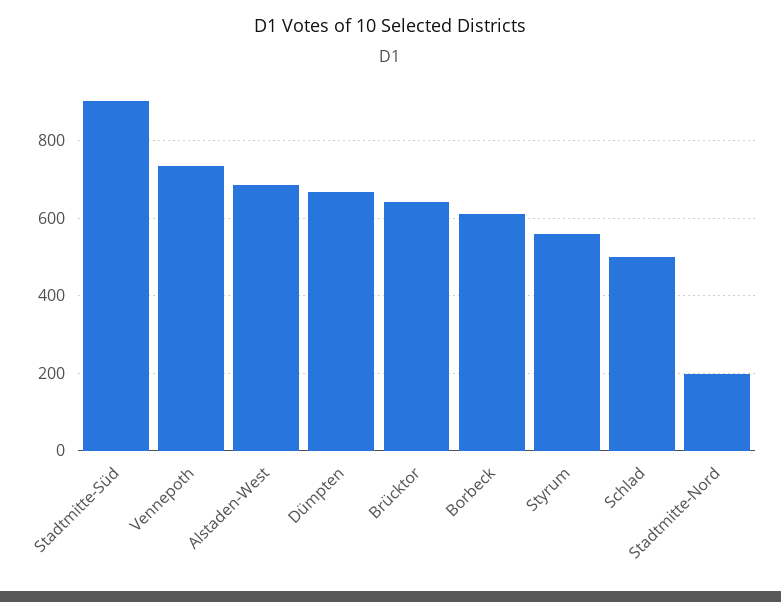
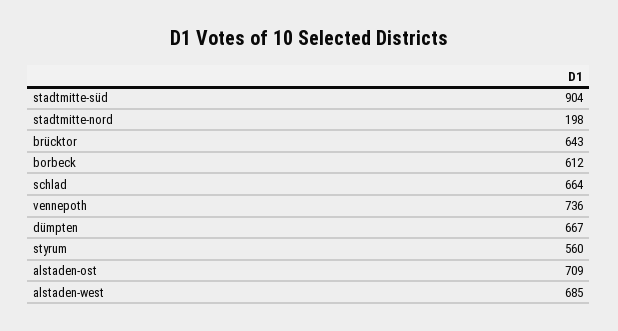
Schlad: 500 -> 664
alstaden-ost: none -> 709

